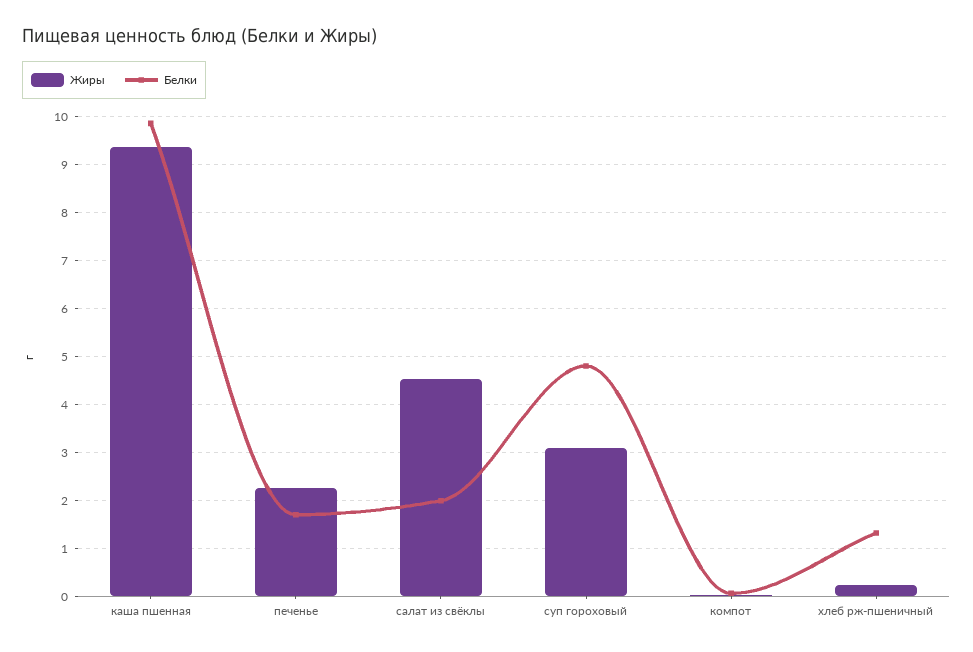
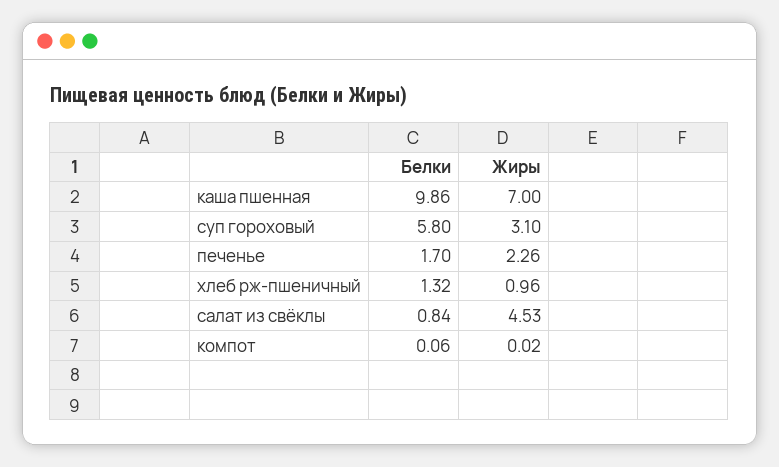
Жиры, каша пшенная: 9.4 -> 7
Белки, салат из свёклы: 2 -> 0.84
Белки, суп гороховый: 4.8 -> 5.8
Жиры, хлеб рж-пшеничный: 0.2 -> 0.96

